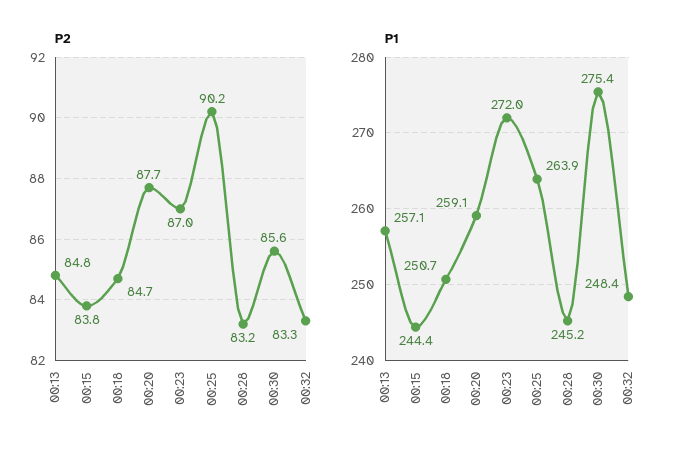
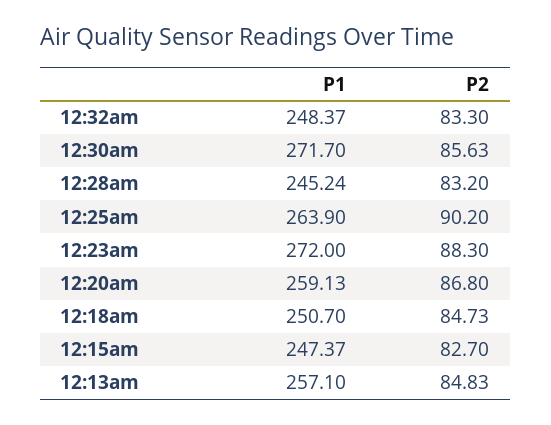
P2, 00:15: 83.8 -> 82.7
P2, 00:20: 87.7 -> 86.8
P2, 00:23: 87 -> 88.3
P1, 00:15: 244.4 -> 247.37
P1, 00:30: 275.4 -> 271.7

